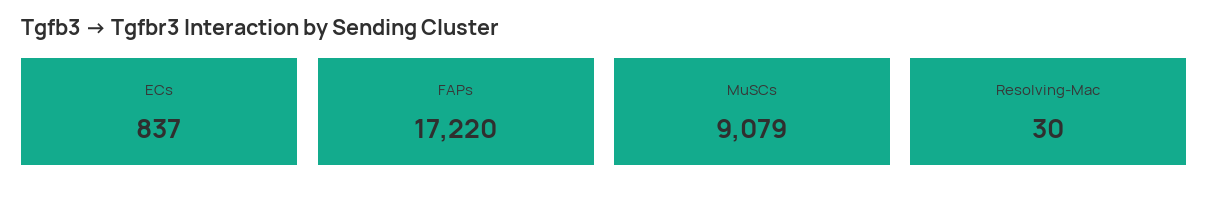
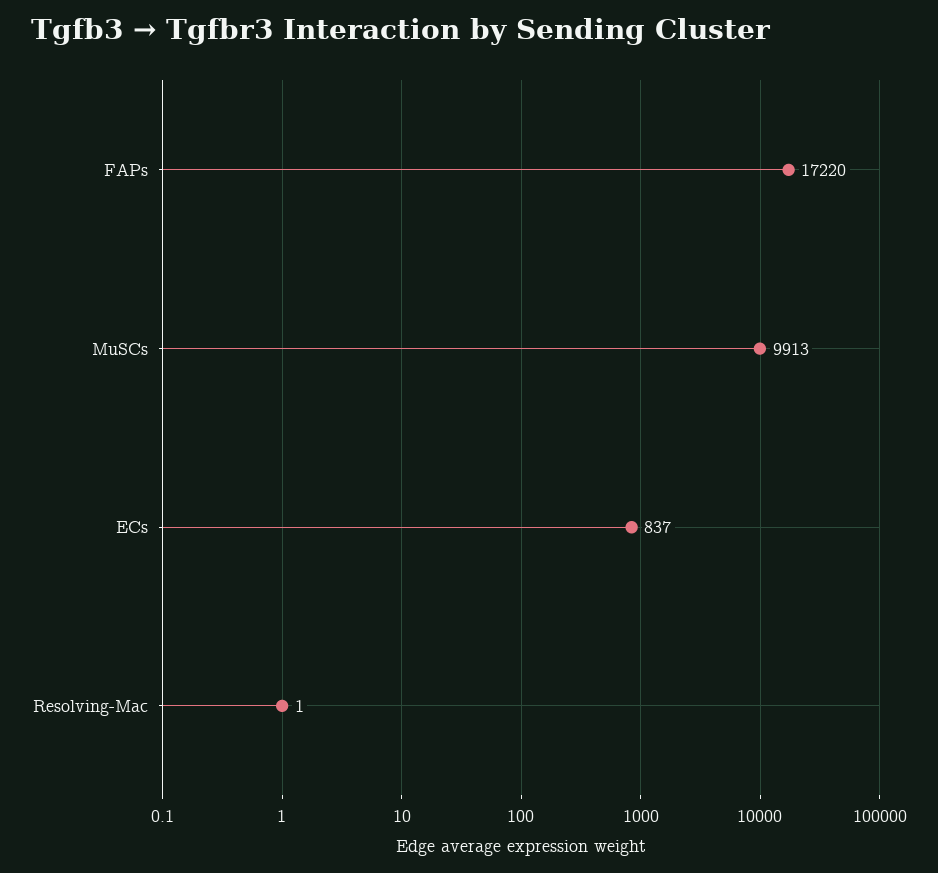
MuSCs: 9079 -> 9913
Resolving-Mac: 30 -> 1

